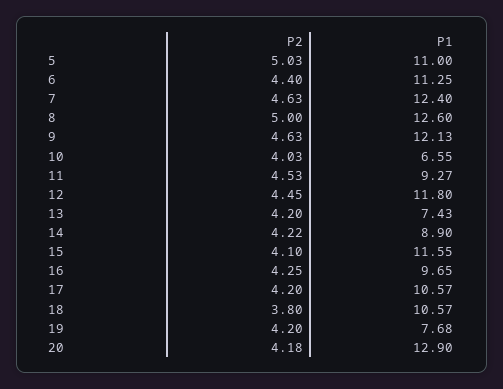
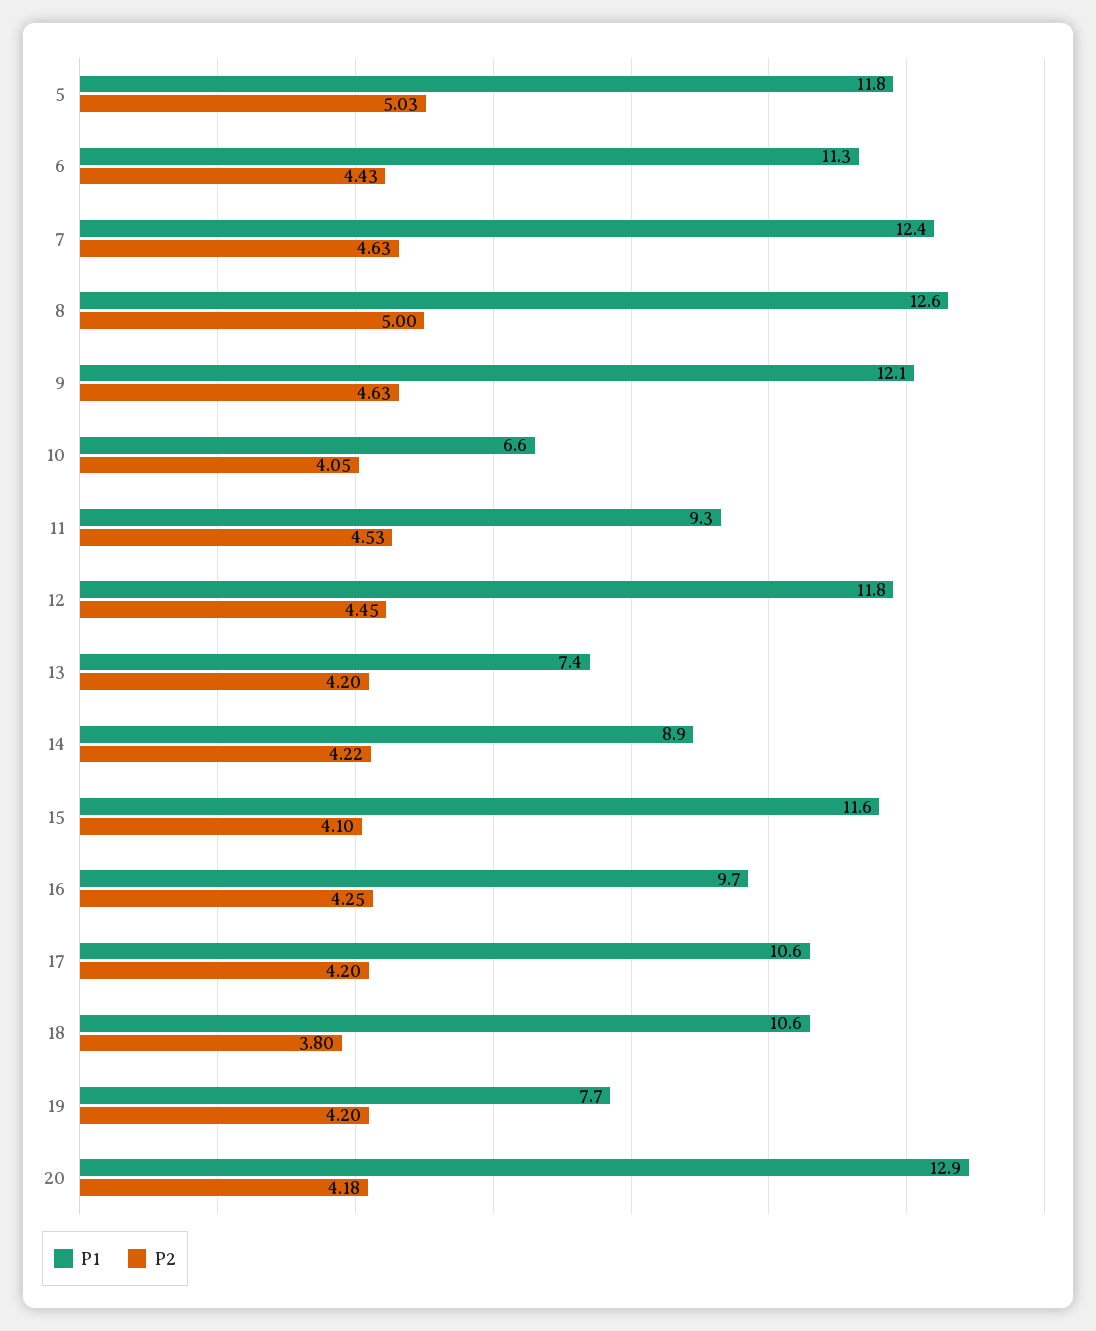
P1, 5: 11 -> 11.8
P2, 6: 4.4 -> 4.43
P2, 10: 4.03 -> 4.05

